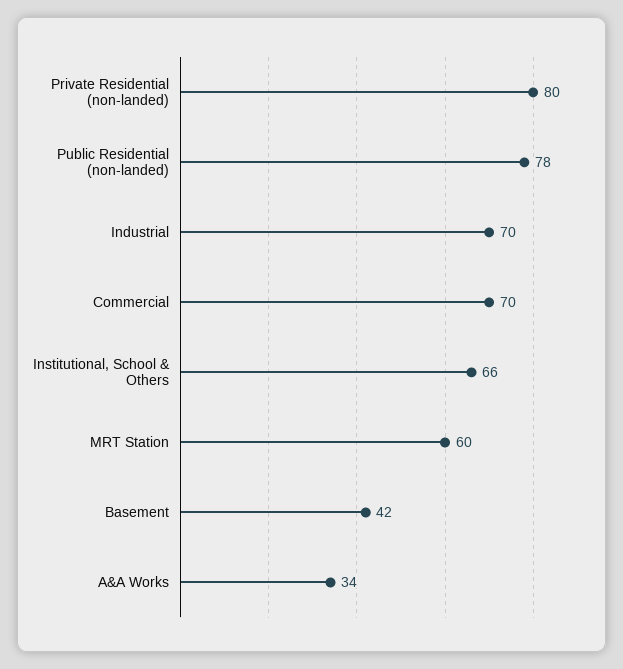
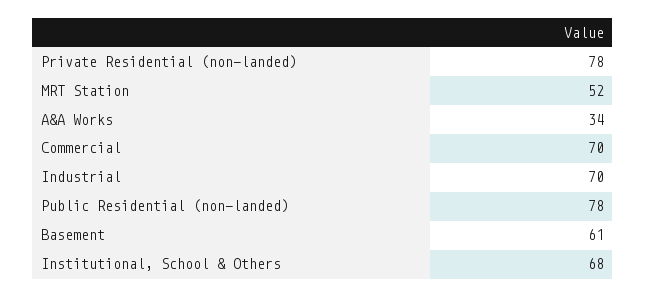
Private Residential (non-landed): 80 -> 78
Institutional, School & Others: 66 -> 68
MRT Station: 60 -> 52
Basement: 42 -> 61

